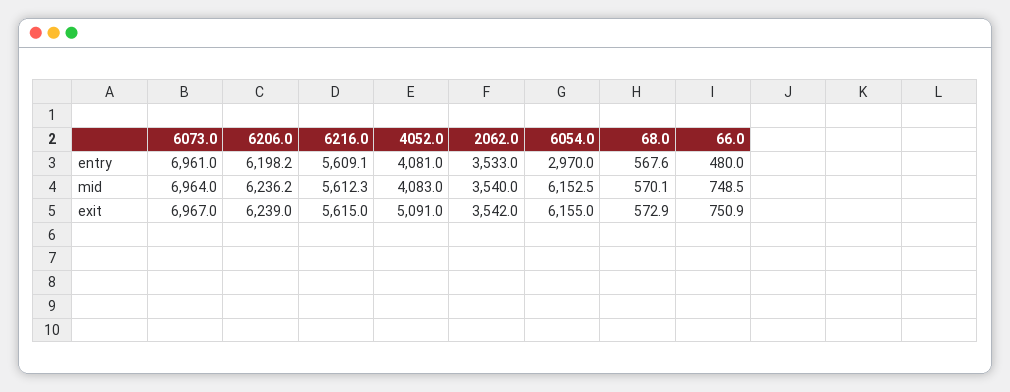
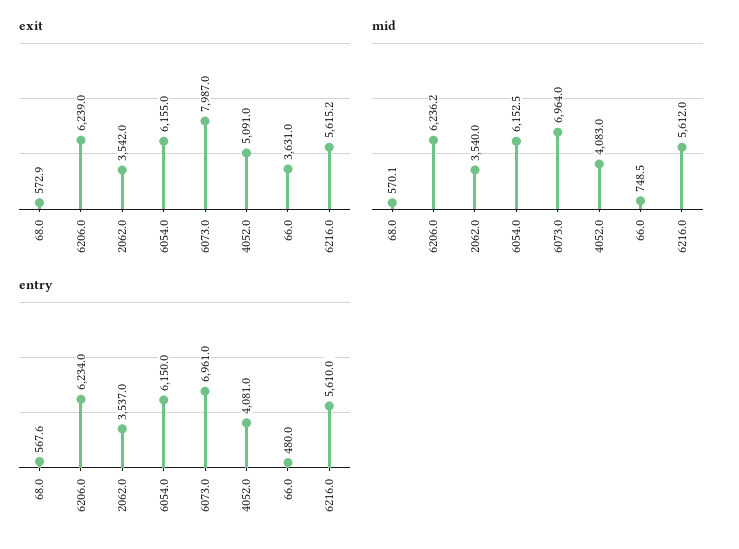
entry, 6206.0: 6198.2 -> 6234
entry, 6216.0: 5609.1 -> 5610
entry, 2062.0: 3533 -> 3537
entry, 6054.0: 2970 -> 6150
mid, 6216.0: 5612.3 -> 5612
exit, 6073.0: 6967 -> 7987
exit, 6216.0: 5615 -> 5615.2
exit, 66.0: 750.9 -> 3631

